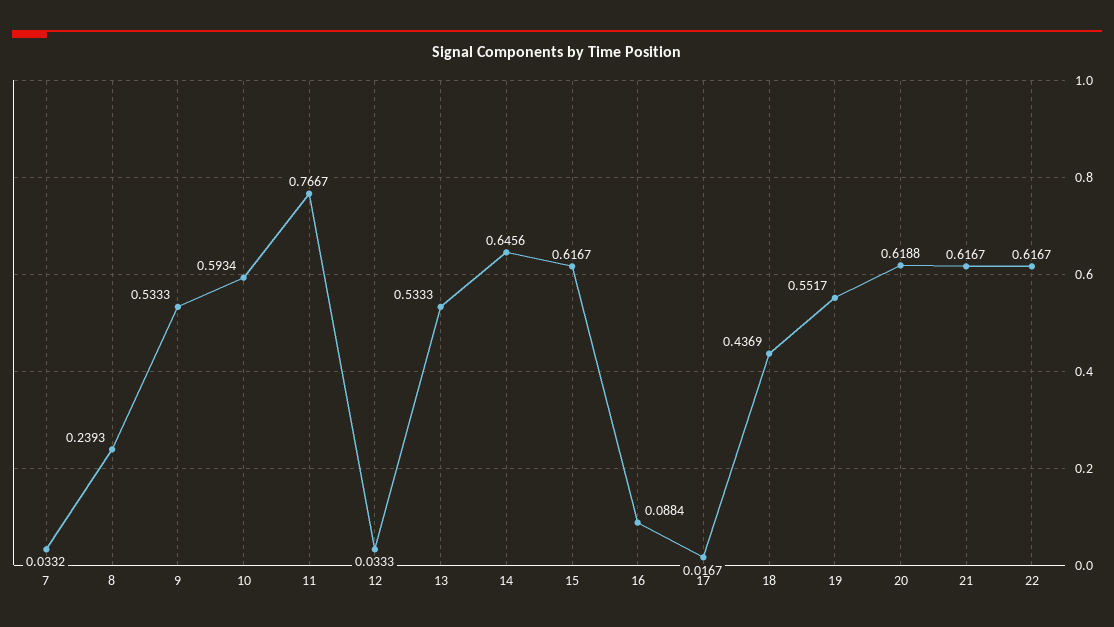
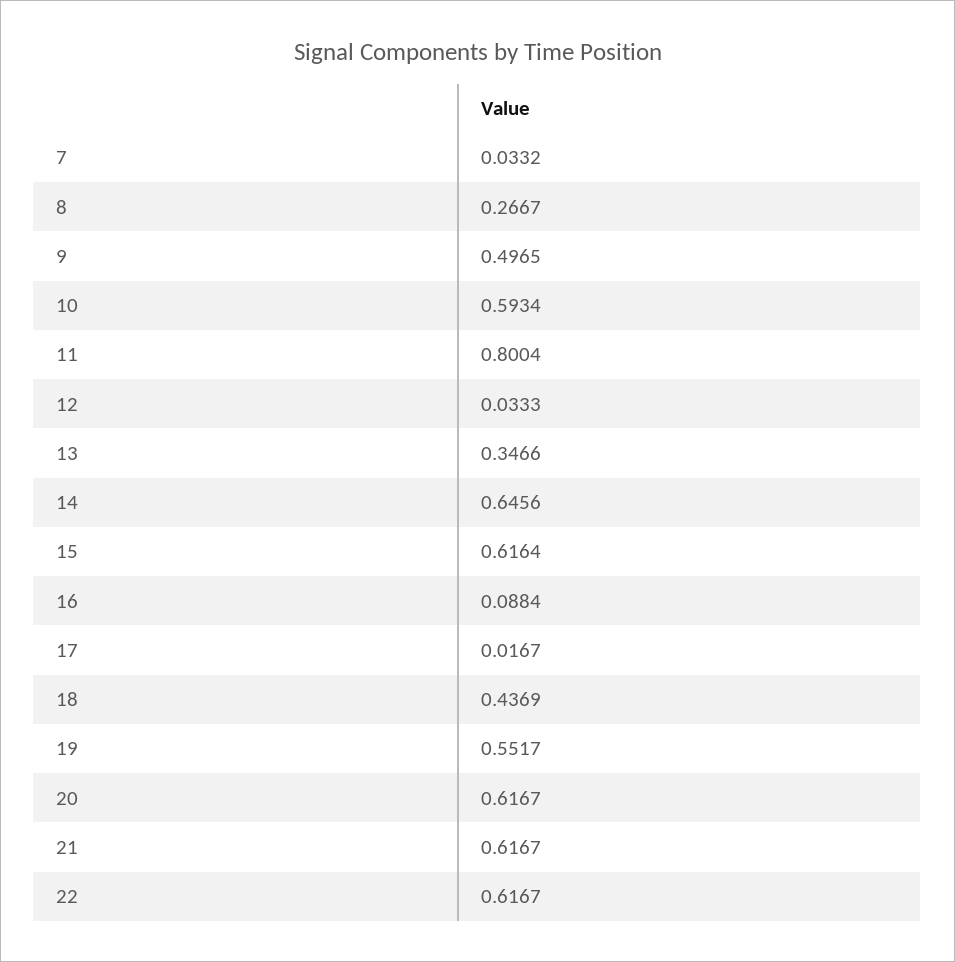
8: 0.2393 -> 0.2667
9: 0.5333 -> 0.4965
11: 0.7667 -> 0.8004
13: 0.5333 -> 0.3466
15: 0.6167 -> 0.6164
20: 0.6188 -> 0.6167

